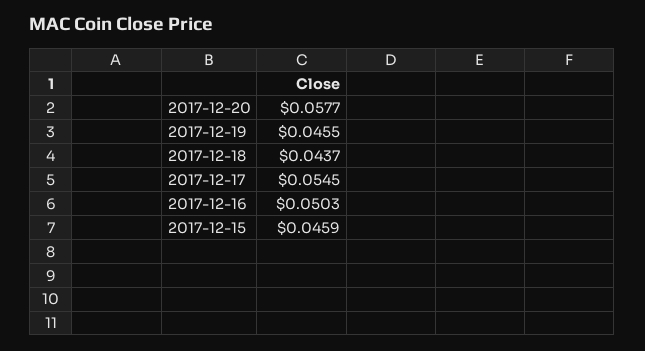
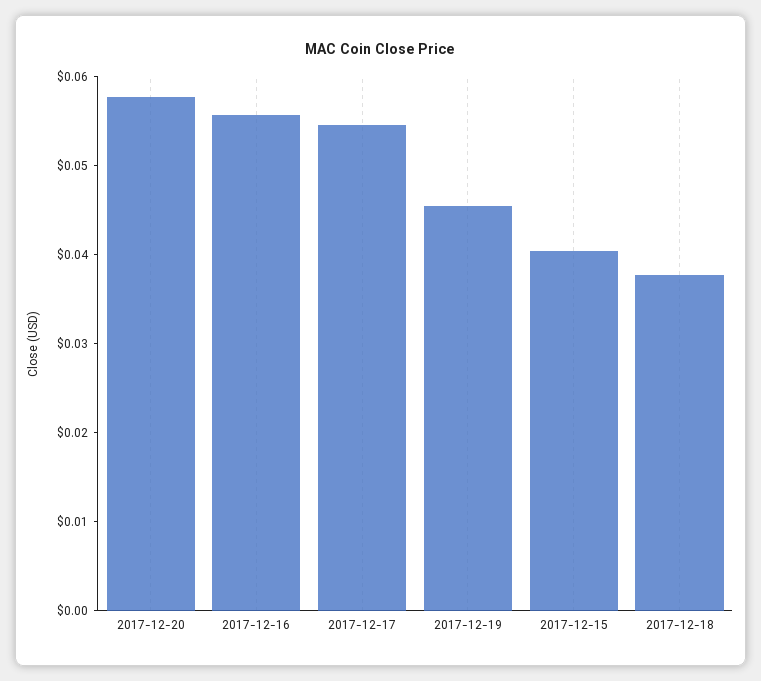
2017-12-18: 0.0437 -> 0.038
2017-12-16: 0.0503 -> 0.056
2017-12-15: 0.0459 -> 0.04

